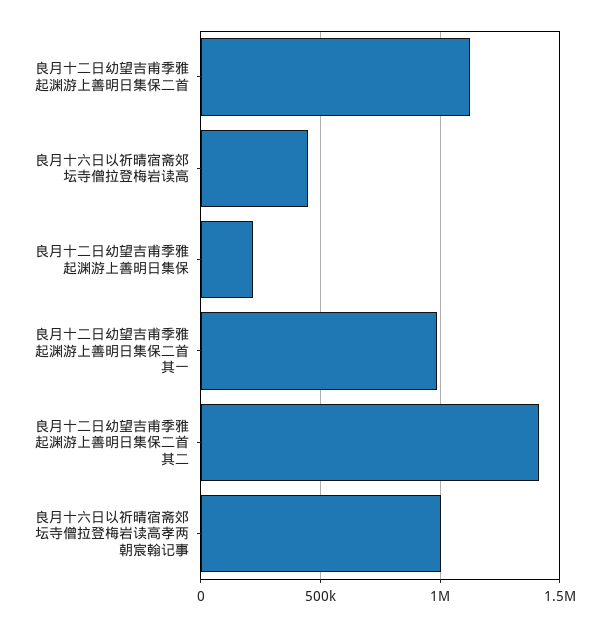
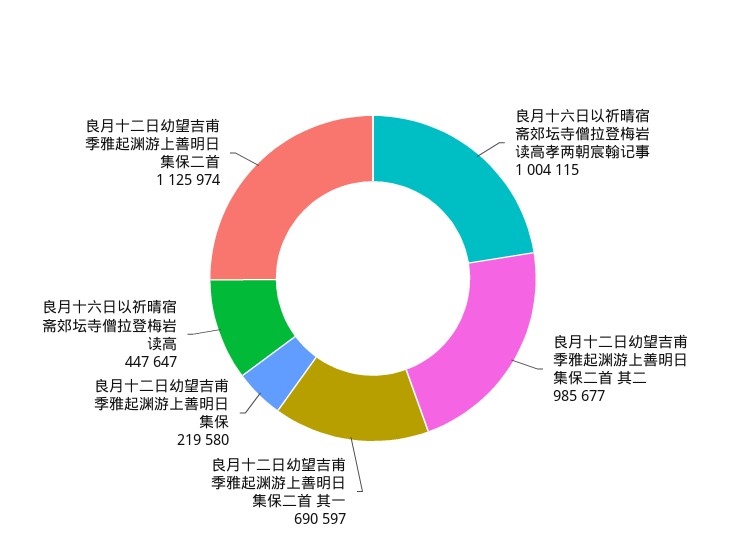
良月十二日幼望吉甫季雅起渊游上善明日集保二首 其一: 1000000 -> 690597
良月十二日幼望吉甫季雅起渊游上善明日集保二首 其二: 1400000 -> 985677

